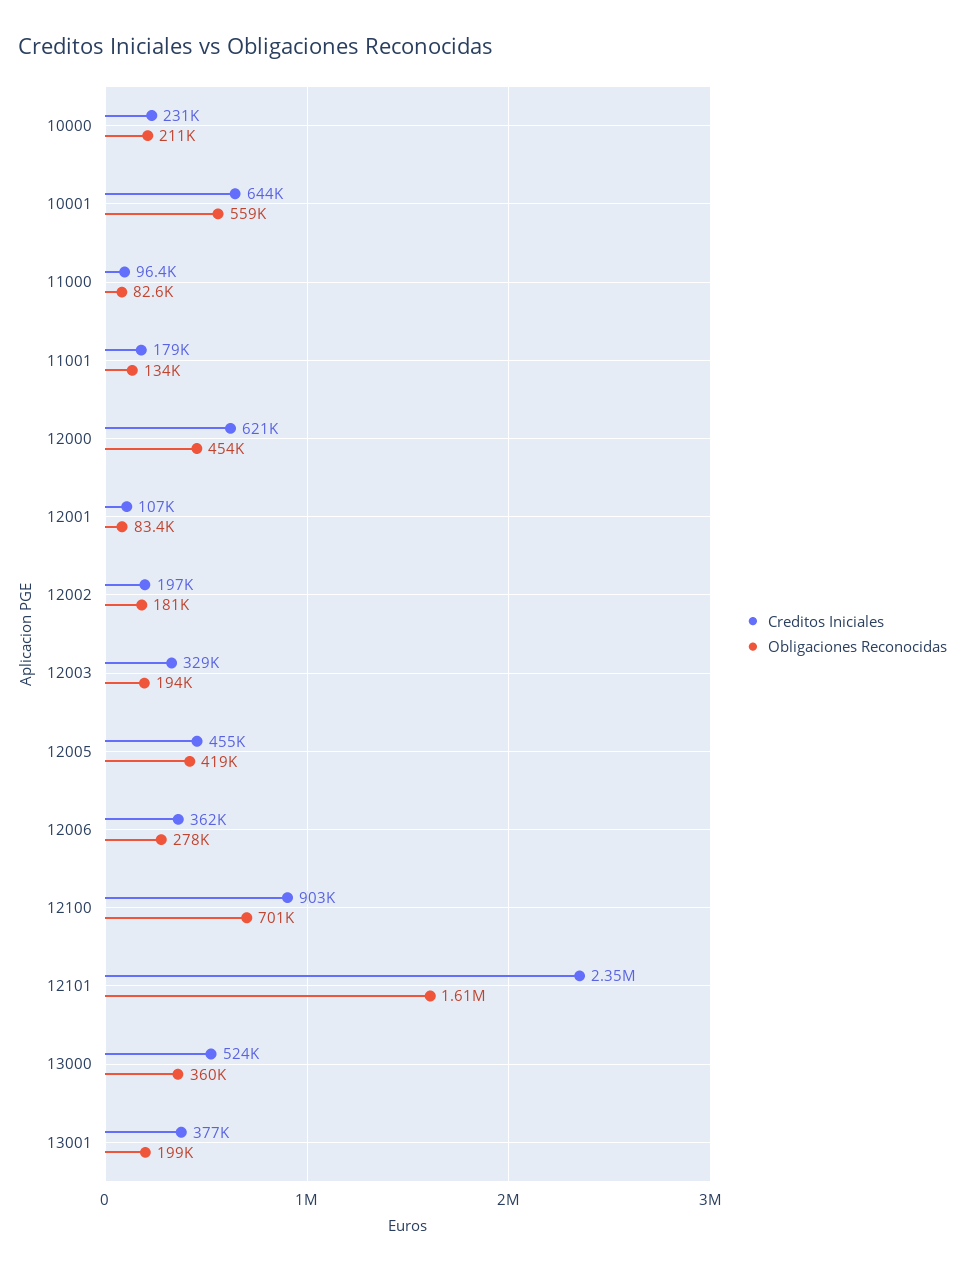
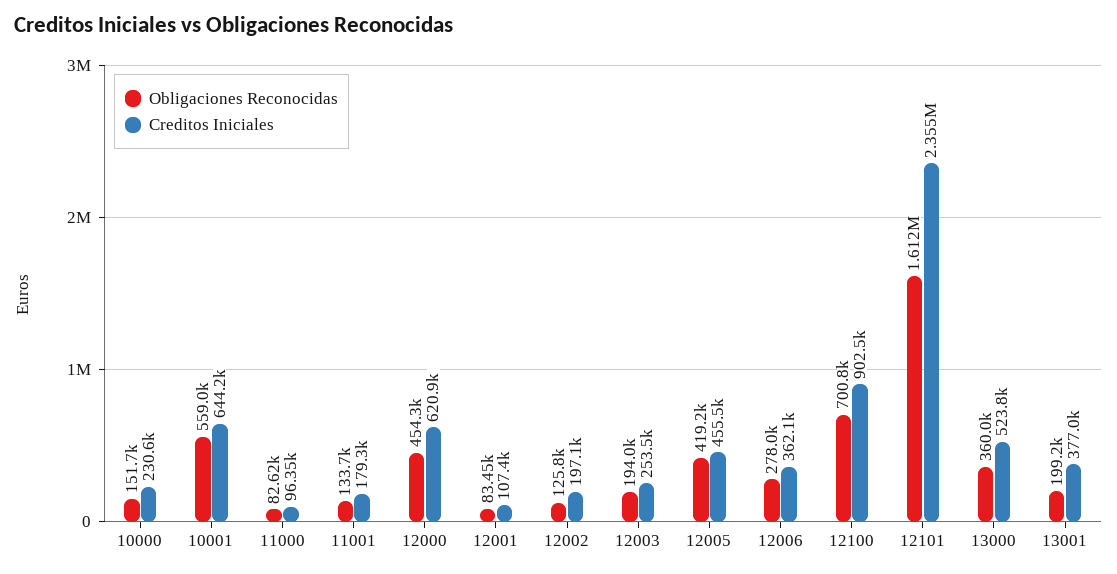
Obligaciones Reconocidas, 10000: 211000 -> 151700
Obligaciones Reconocidas, 12002: 181000 -> 125800
Creditos Iniciales, 12003: 329000 -> 253500

